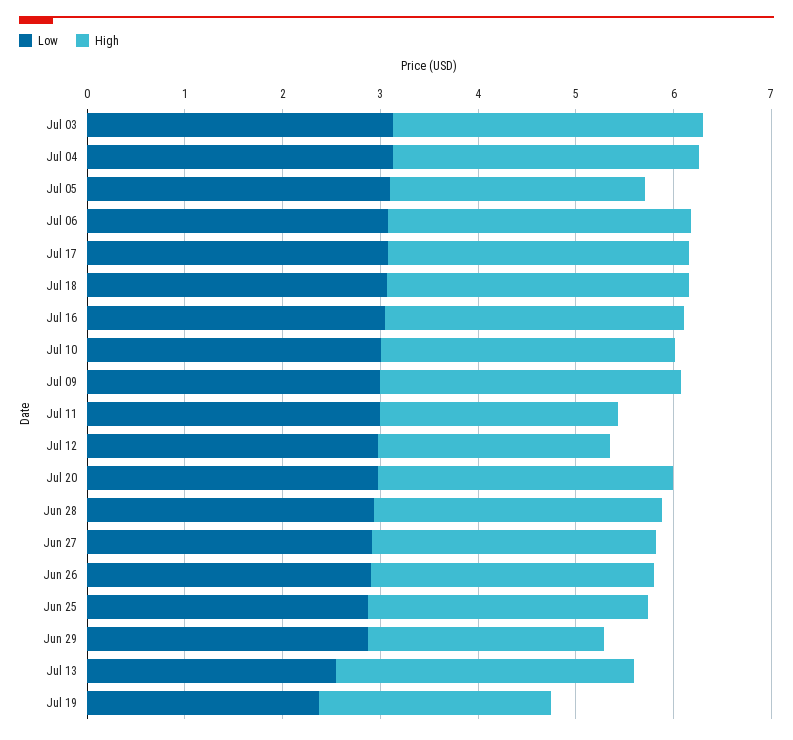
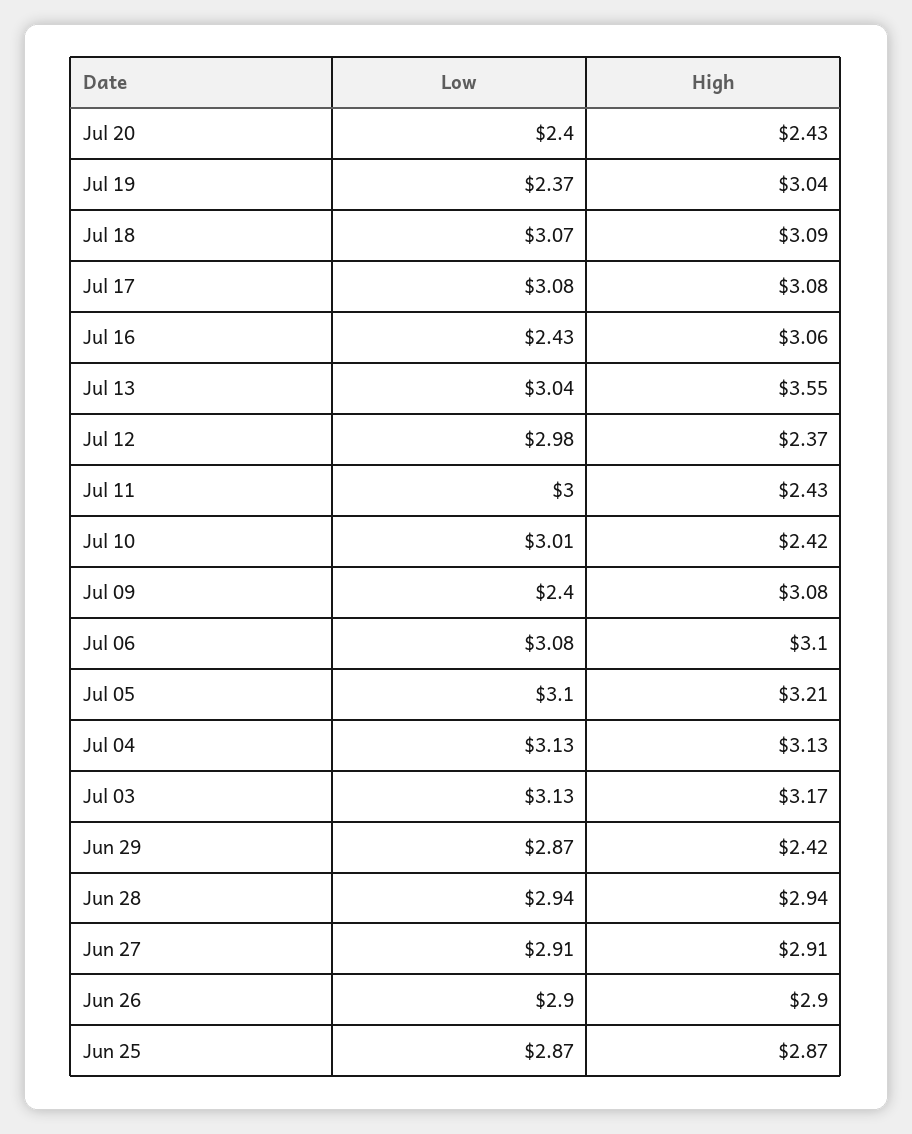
High, Jul 05: 2.6 -> 3.21
Low, Jul 16: 3 -> 2.43
High, Jul 10: 3 -> 2.42
Low, Jul 09: 3 -> 2.4
Low, Jul 20: 3 -> 2.4
High, Jul 20: 3 -> 2.43
Low, Jul 13: 2.6 -> 3.04
High, Jul 13: 3 -> 3.55
High, Jul 19: 2.4 -> 3.04

